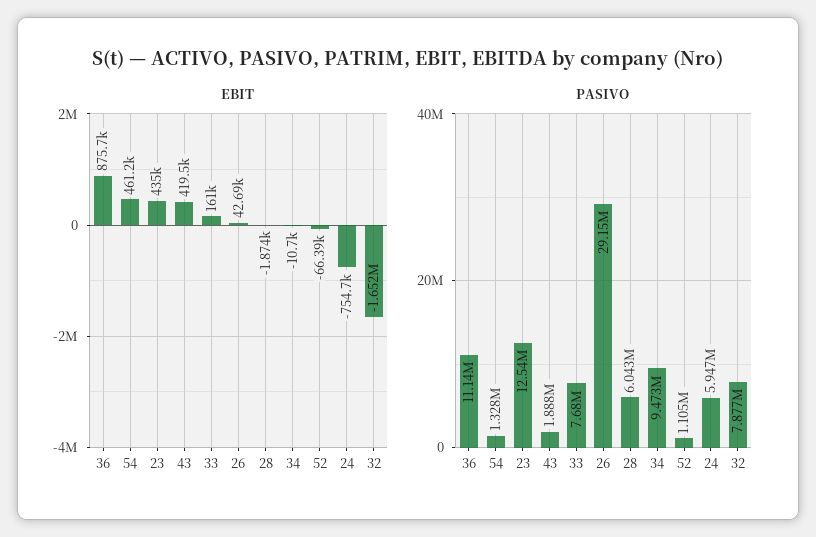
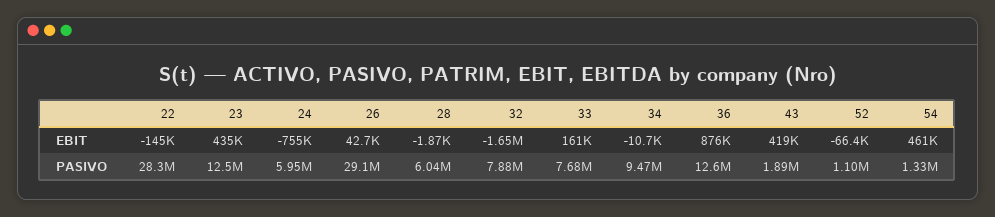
PASIVO, 36: 11140000 -> 12600000
EBIT, 22: none -> -145000
PASIVO, 22: none -> 28300000

